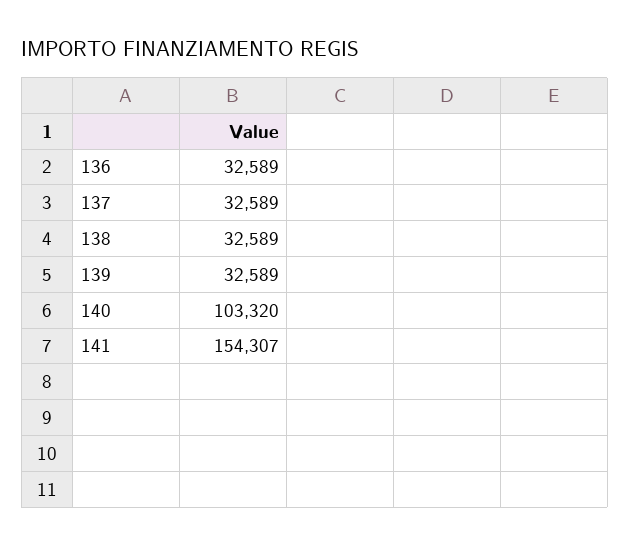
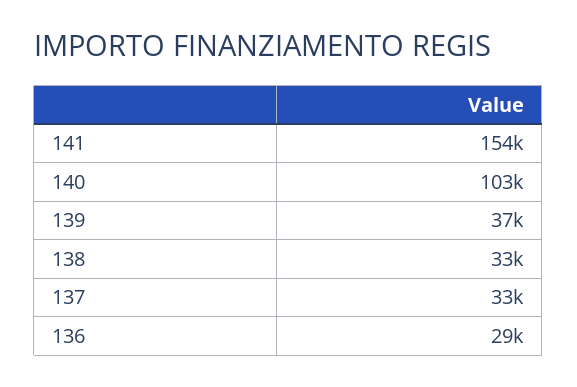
136: 32589 -> 29000
139: 32589 -> 37000

